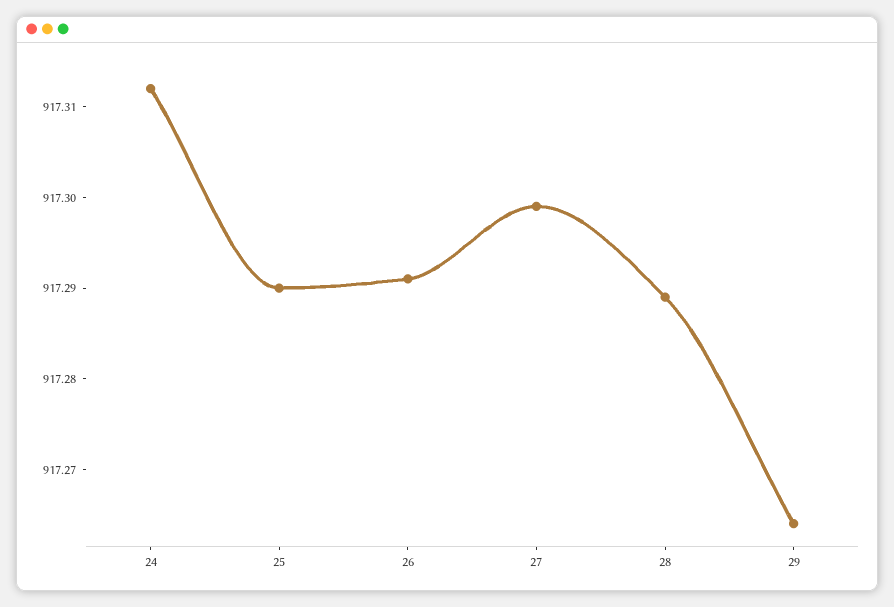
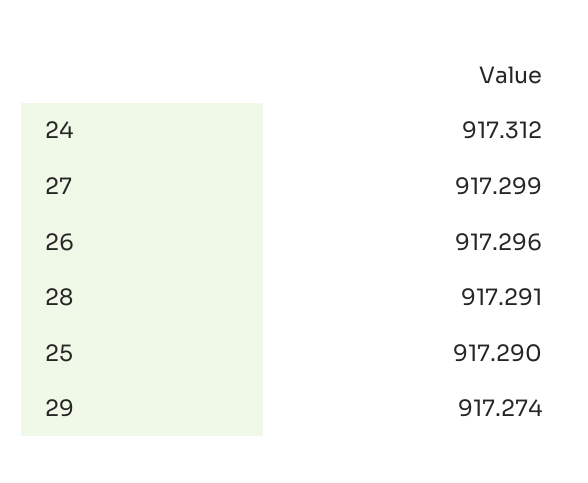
26: 917.291 -> 917.296
28: 917.289 -> 917.291
29: 917.264 -> 917.274

